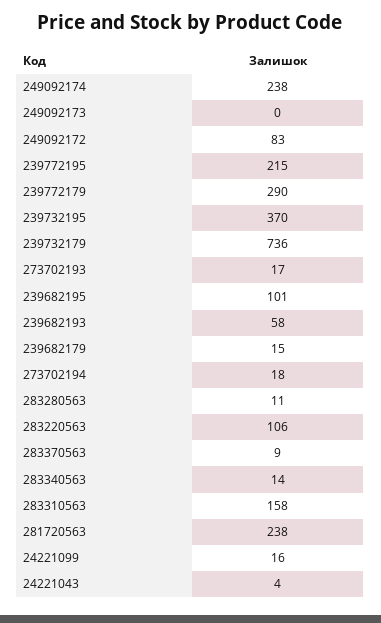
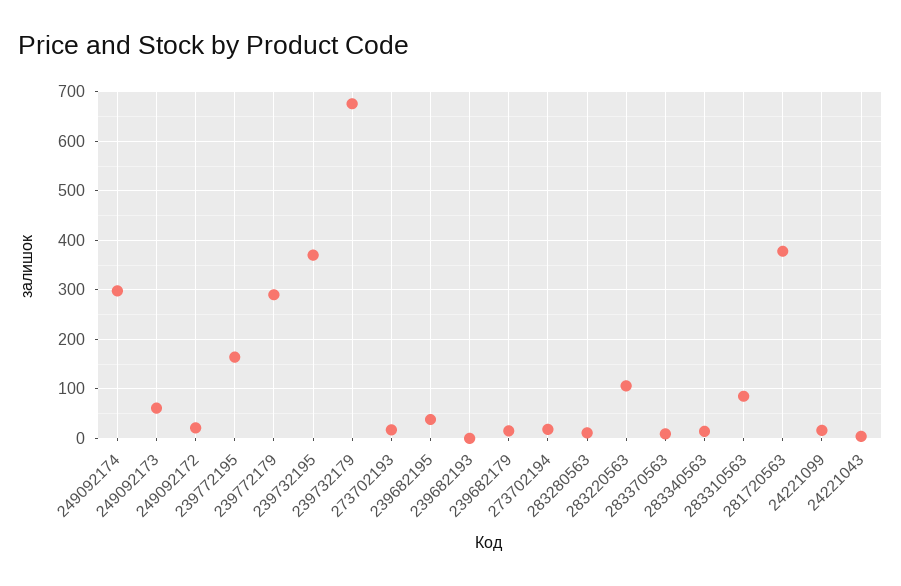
249092174: 238 -> 300
249092173: 0 -> 60
249092172: 83 -> 20
239772195: 215 -> 160
239732179: 736 -> 680
239682195: 101 -> 40
239682193: 58 -> 0
283310563: 158 -> 80
281720563: 238 -> 380

